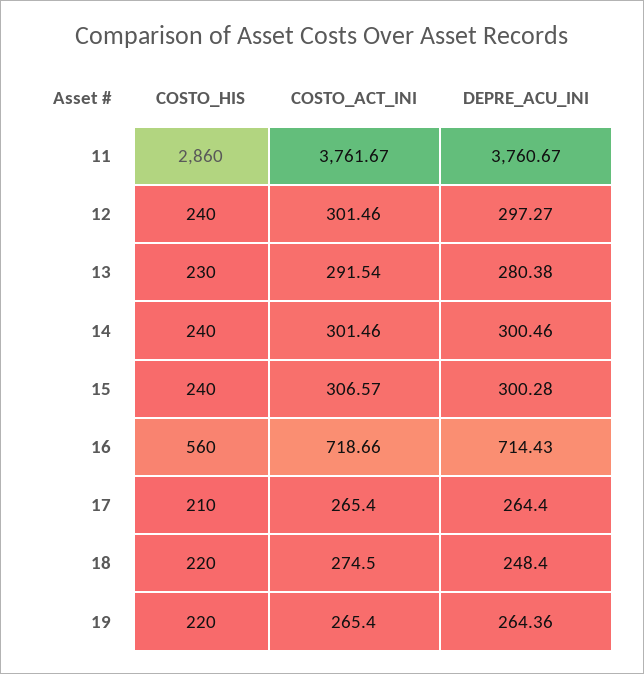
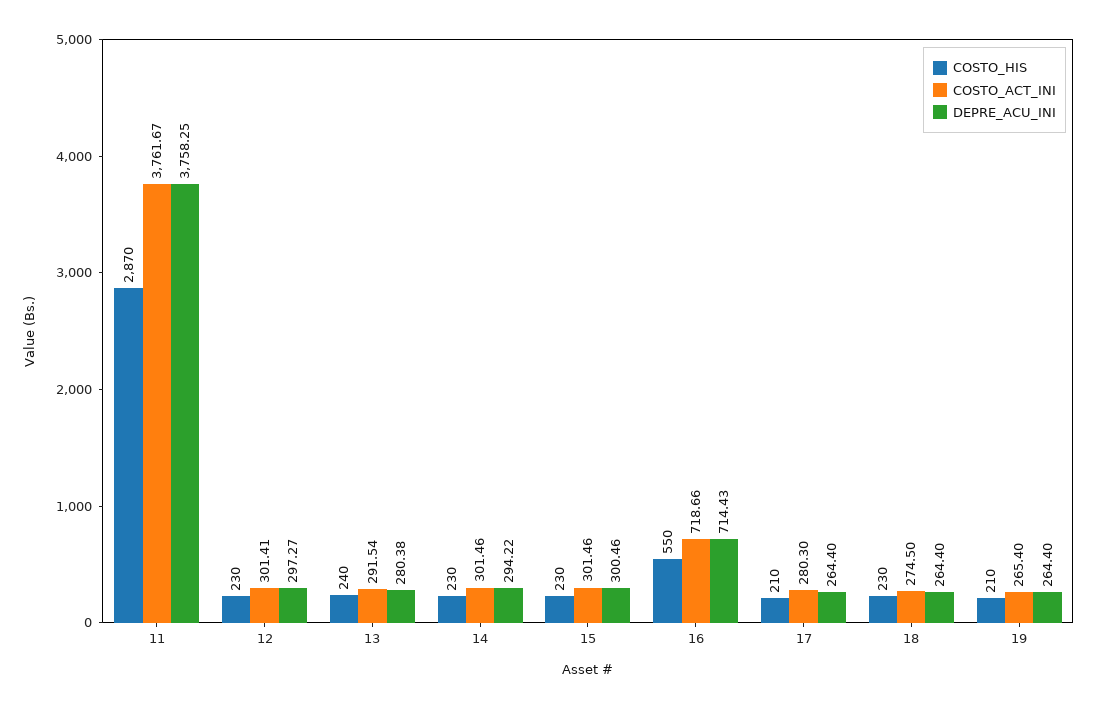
COSTO_HIS, 11: 2860 -> 2870
DEPRE_ACU_INI, 11: 3760.67 -> 3758.25
COSTO_HIS, 12: 240 -> 230
COSTO_ACT_INI, 12: 301.46 -> 301.41
COSTO_HIS, 13: 230 -> 240
COSTO_HIS, 14: 240 -> 230
DEPRE_ACU_INI, 14: 300.46 -> 294.22
COSTO_HIS, 15: 240 -> 230
COSTO_ACT_INI, 15: 306.57 -> 301.46
DEPRE_ACU_INI, 15: 300.28 -> 300.46
COSTO_HIS, 16: 560 -> 550
COSTO_ACT_INI, 17: 265.4 -> 280.3
COSTO_HIS, 18: 220 -> 230
DEPRE_ACU_INI, 18: 248.4 -> 264.4
COSTO_HIS, 19: 220 -> 210
DEPRE_ACU_INI, 19: 264.36 -> 264.4

